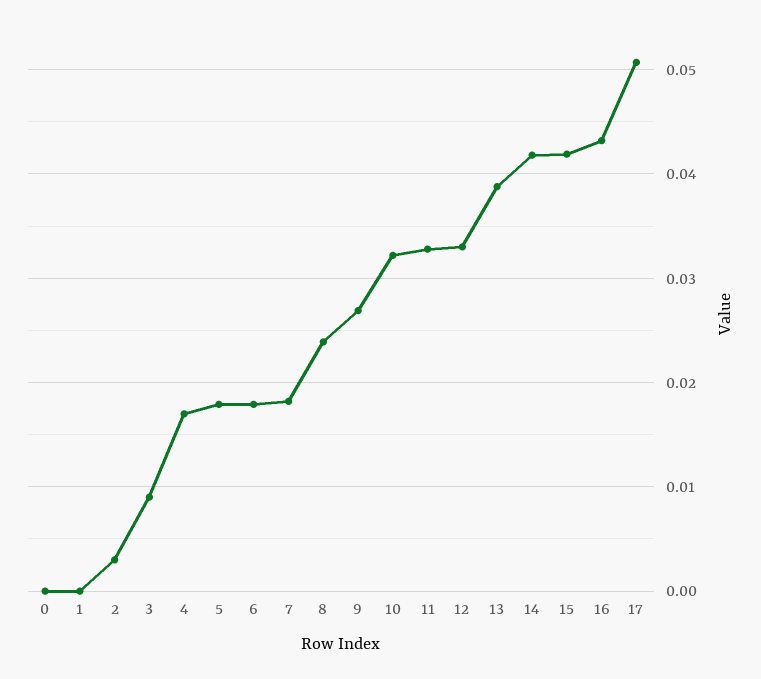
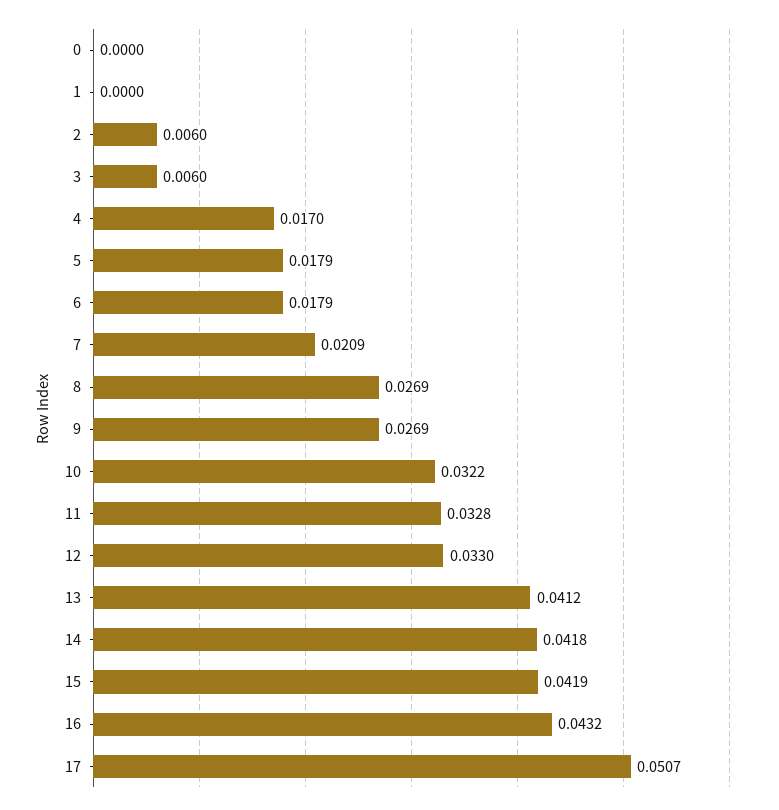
2: 0.003 -> 0.006
3: 0.009 -> 0.006
7: 0.018 -> 0.0209
8: 0.024 -> 0.0269
13: 0.039 -> 0.0412

